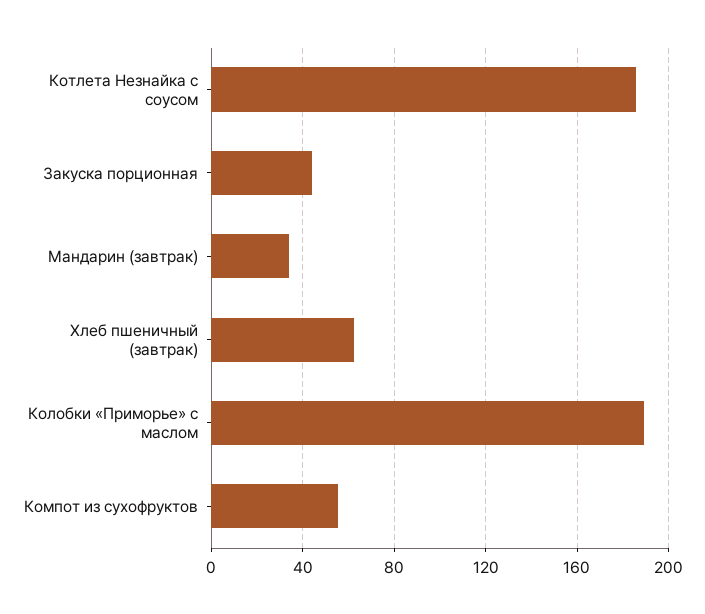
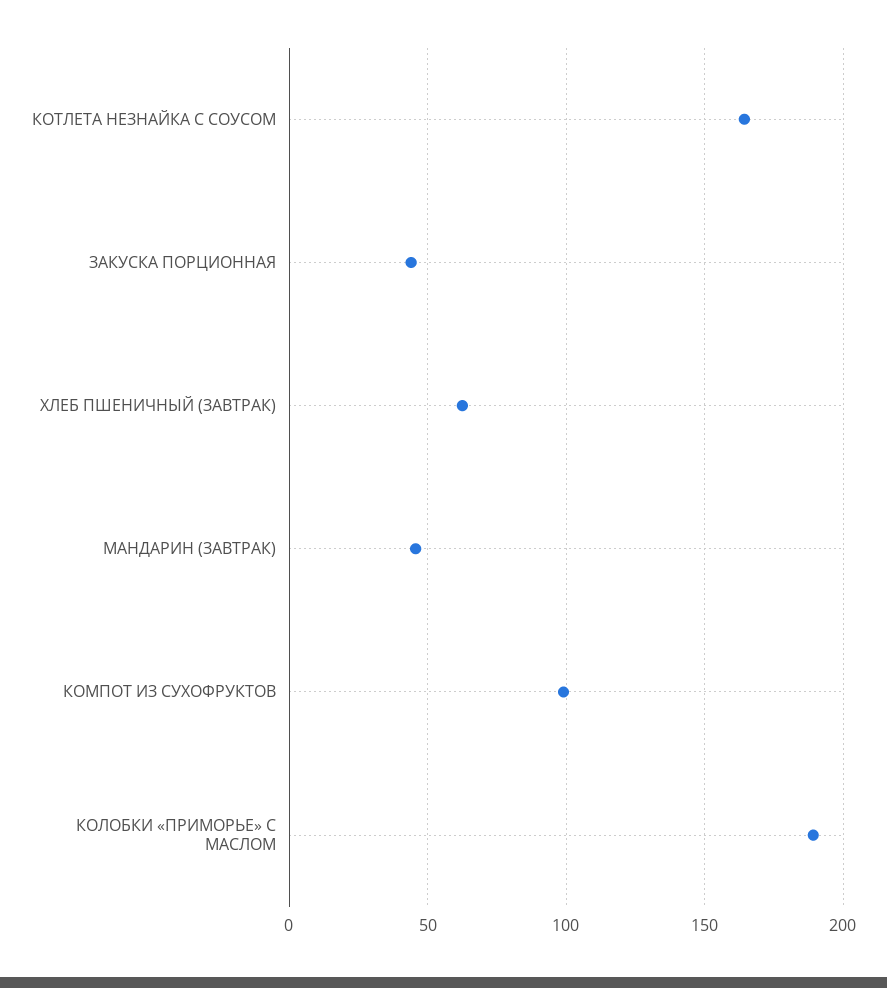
Котлета Незнайка с соусом: 185 -> 165
Мандарин (завтрак): 35 -> 45
Компот из сухофруктов: 55 -> 100

